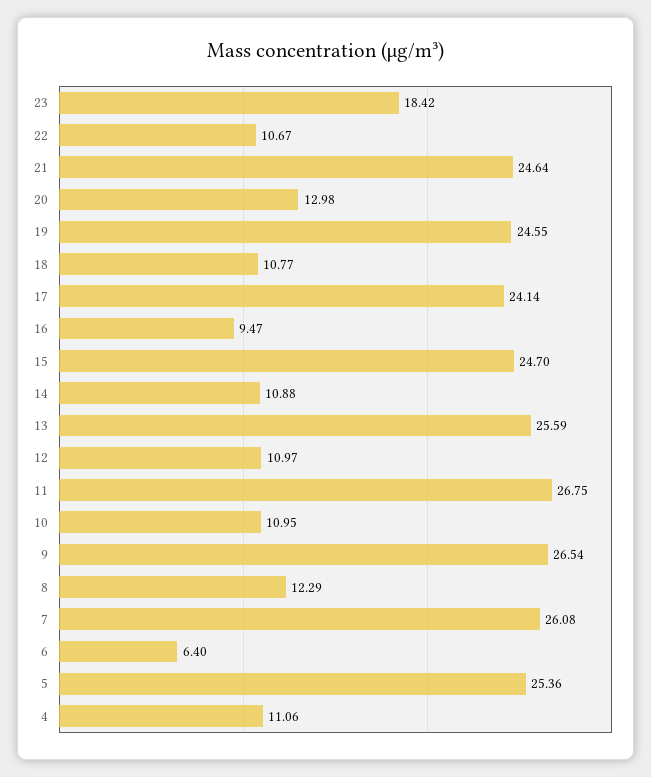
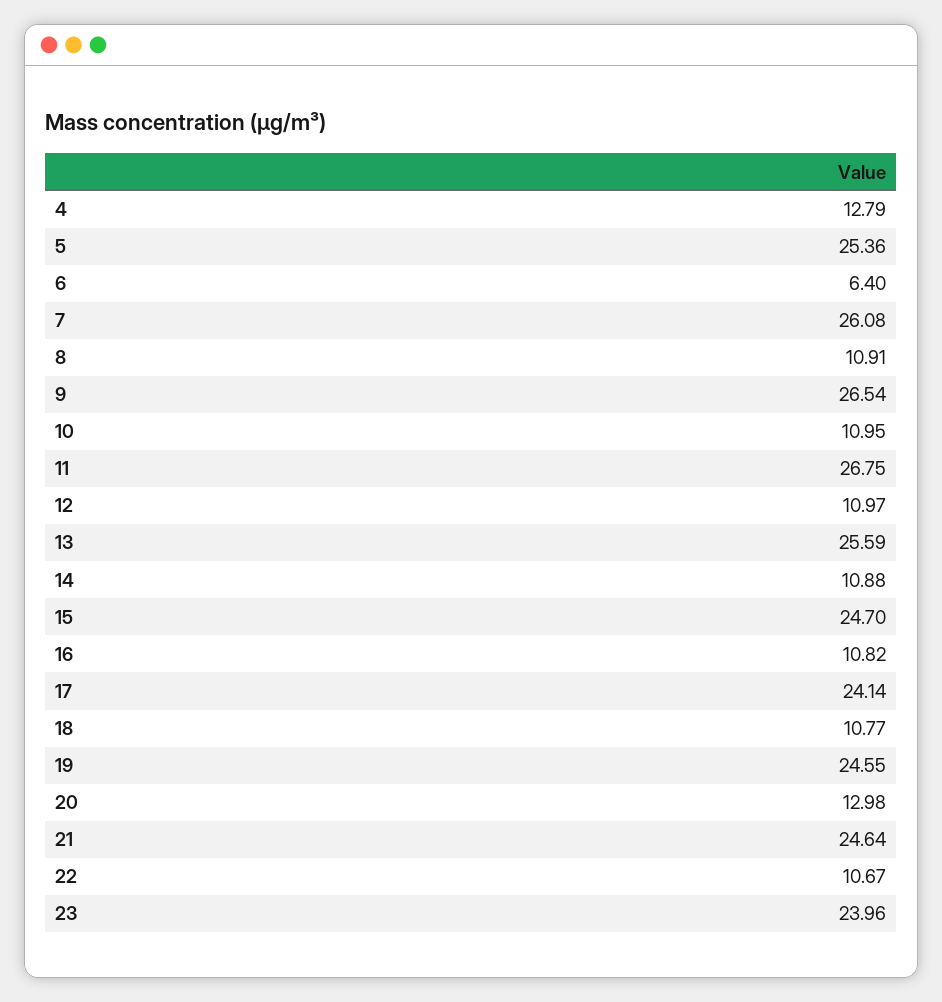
23: 18.42 -> 23.96
16: 9.47 -> 10.82
8: 12.29 -> 10.91
4: 11.06 -> 12.79

